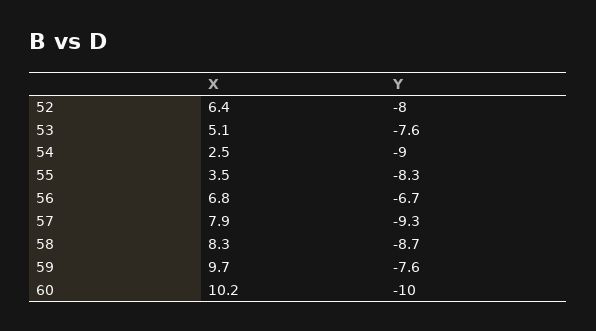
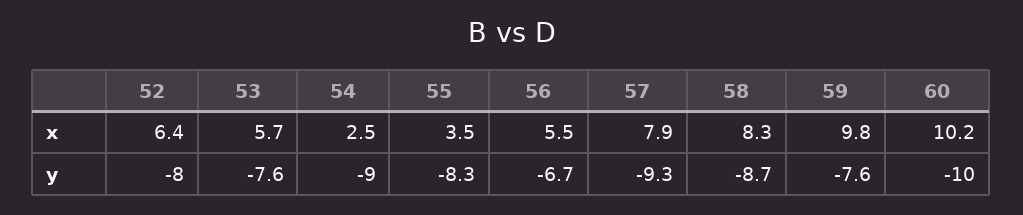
X, 53: 5.1 -> 5.7
X, 56: 6.8 -> 5.5
X, 59: 9.7 -> 9.8

